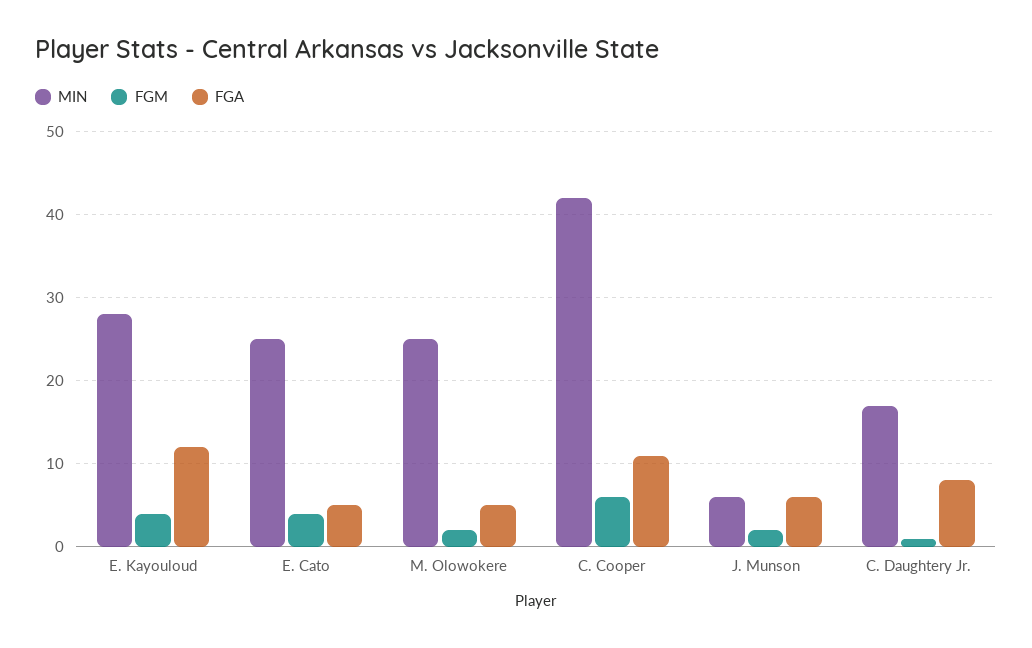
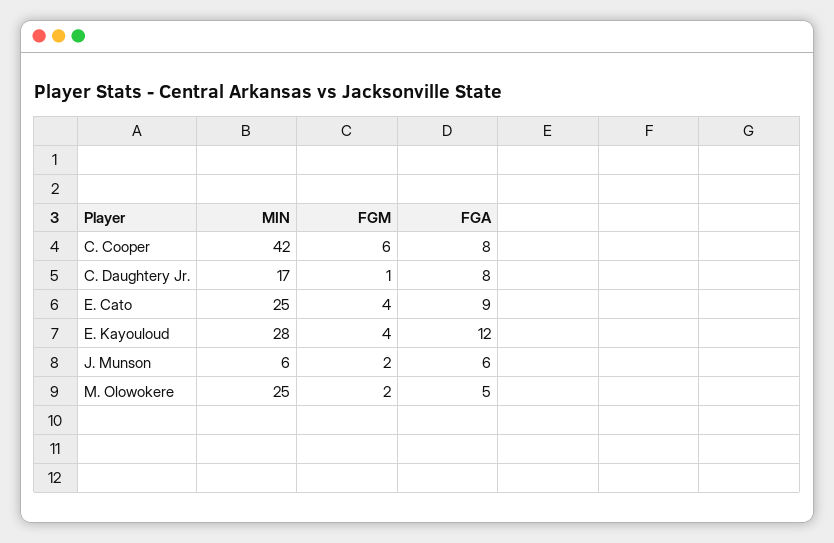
FGA, E. Cato: 5 -> 9
FGA, C. Cooper: 11 -> 8

